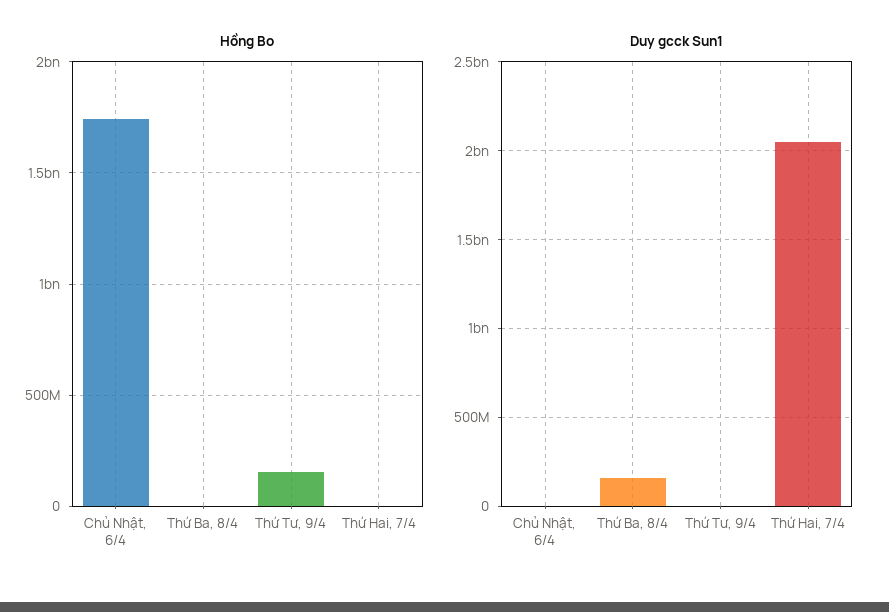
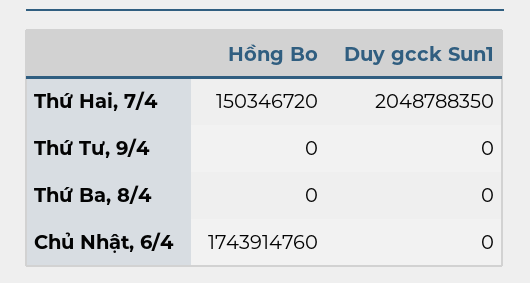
Hồng Bo, Thứ Tư, 9/4: 150000000 -> 0
Hồng Bo, Thứ Hai, 7/4: 0 -> 150346720
Duy gcck Sun1, Thứ Ba, 8/4: 150000000 -> 0

